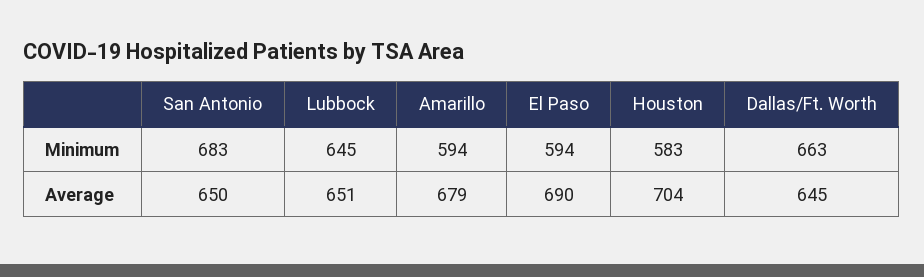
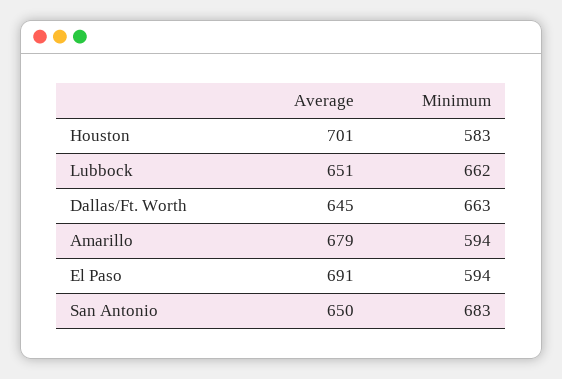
Lubbock, Minimum: 645 -> 662
El Paso, Average: 690 -> 691
Houston, Average: 704 -> 701

